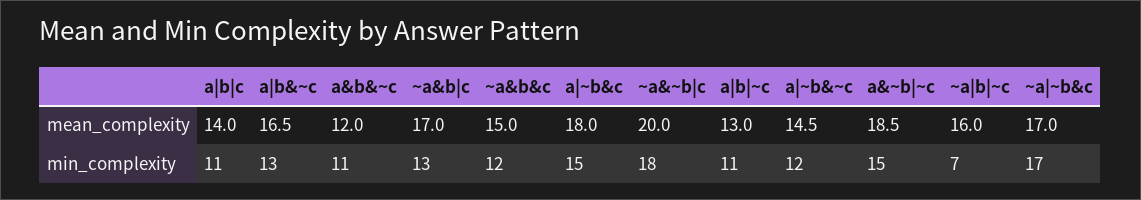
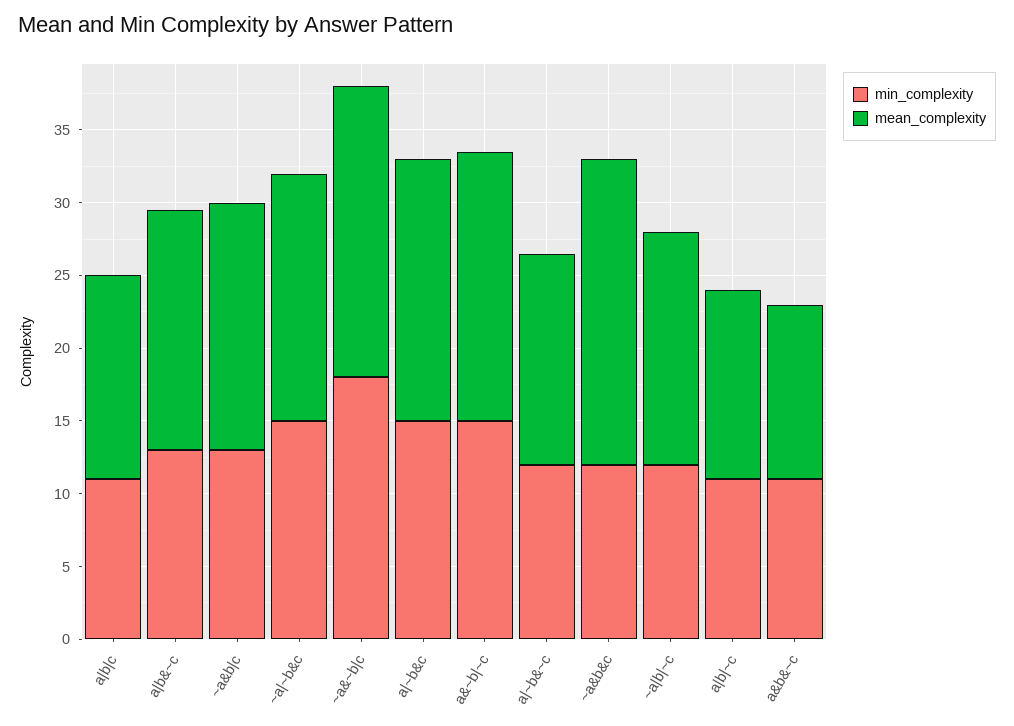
mean_complexity, ~a&b&c: 15 -> 21
min_complexity, ~a|b|~c: 7 -> 12
min_complexity, ~a|~b&c: 17 -> 15

